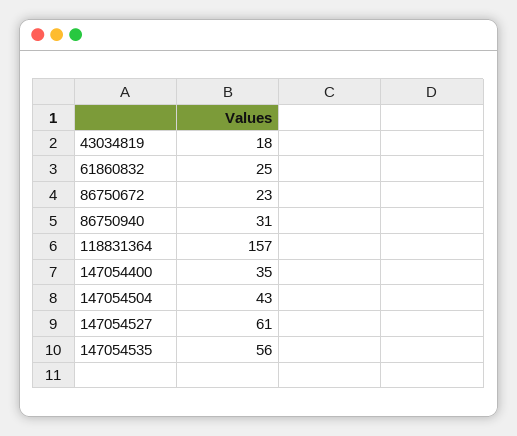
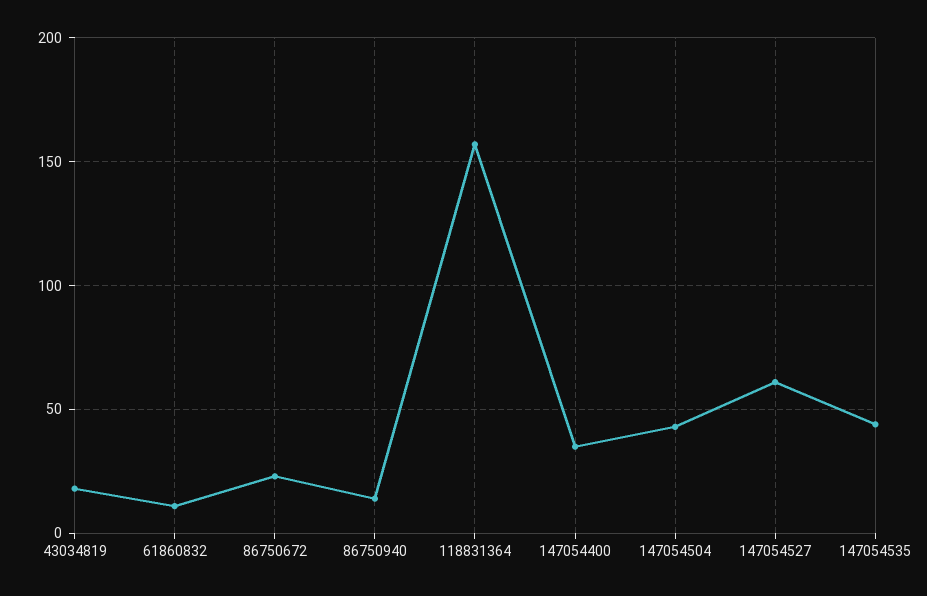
61860832: 25 -> 10
86750940: 31 -> 15
147054535: 56 -> 45

